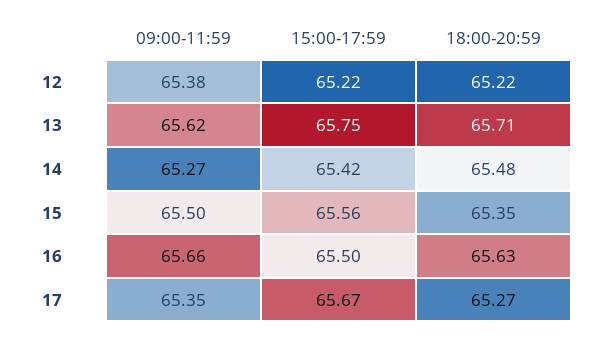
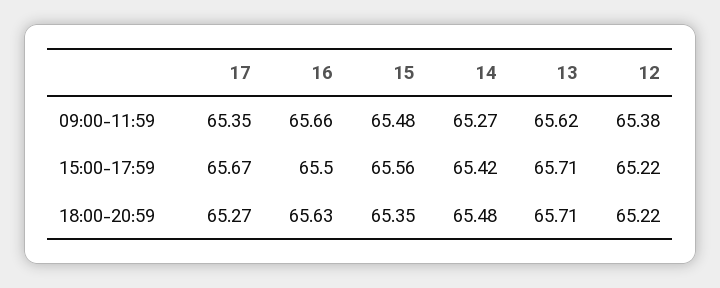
15:00-17:59, 13: 65.75 -> 65.71
09:00-11:59, 15: 65.5 -> 65.48

